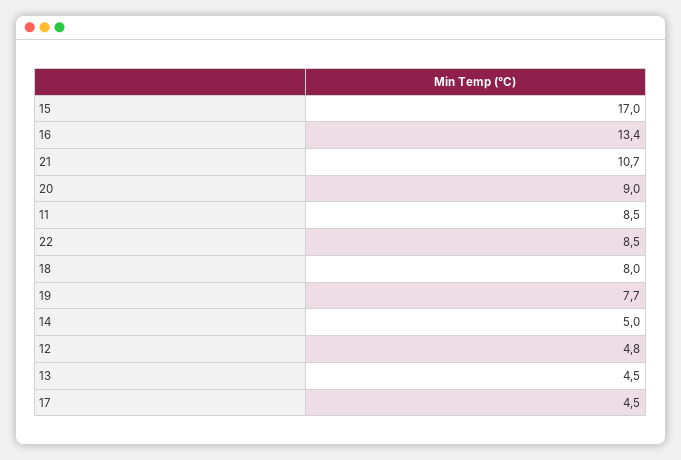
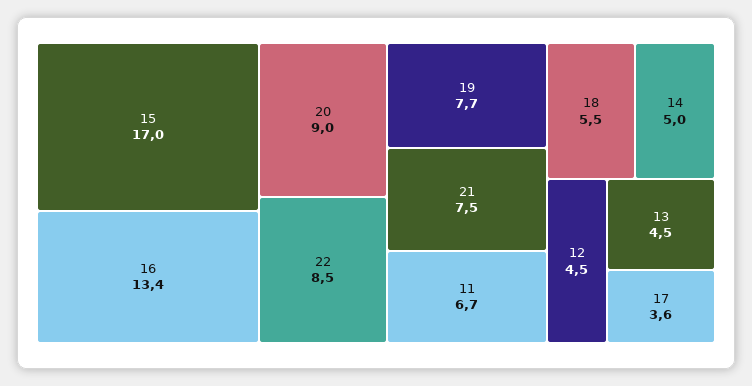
21: 10.7 -> 7.5
11: 8.5 -> 6.7
18: 8 -> 5.5
12: 4.8 -> 4.5
17: 4.5 -> 3.6

